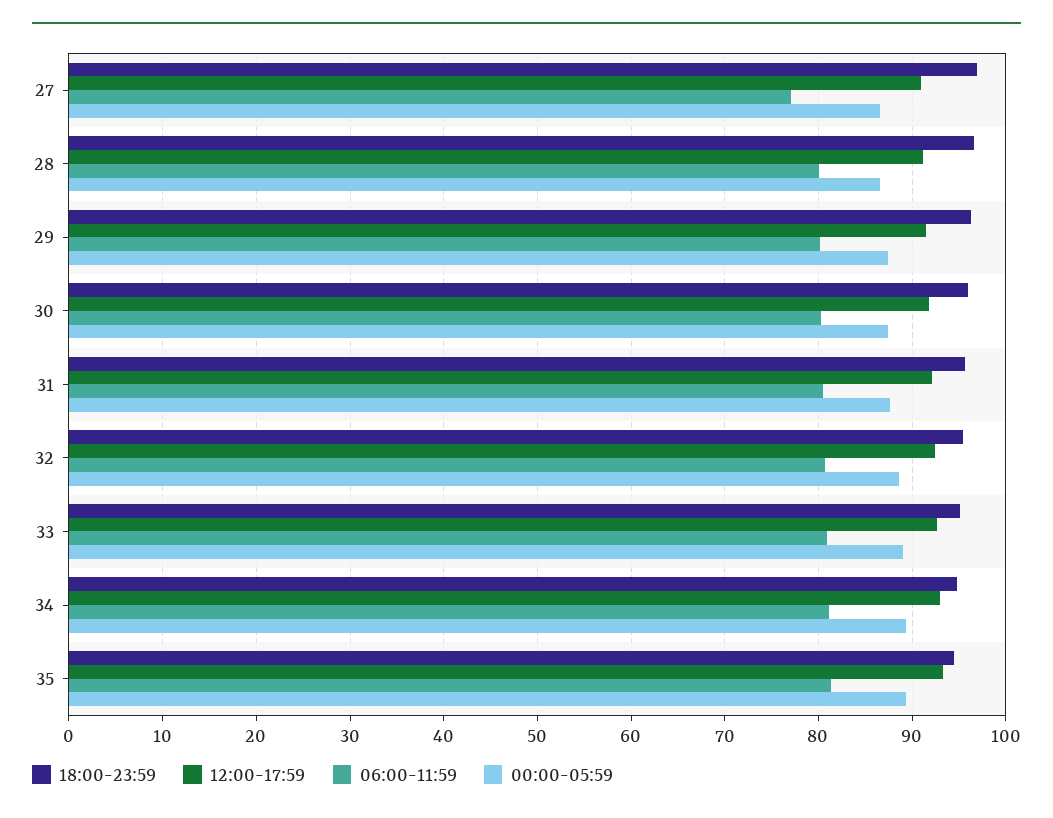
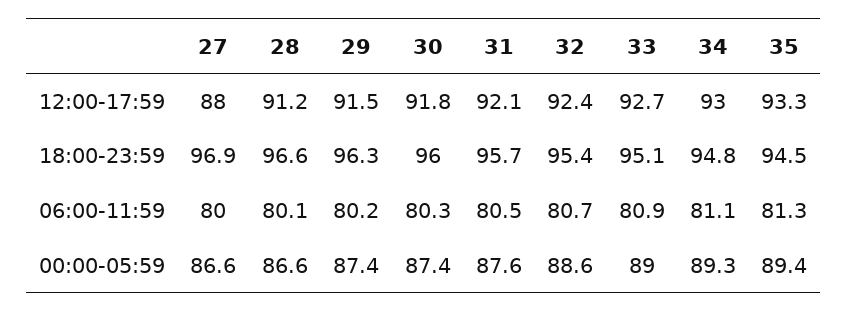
12:00-17:59, 27: 91 -> 88
06:00-11:59, 27: 77 -> 80

